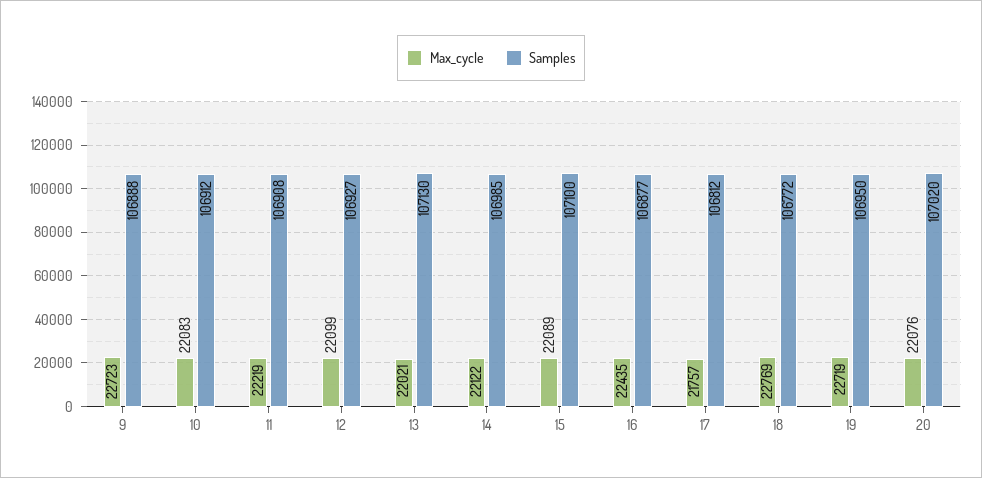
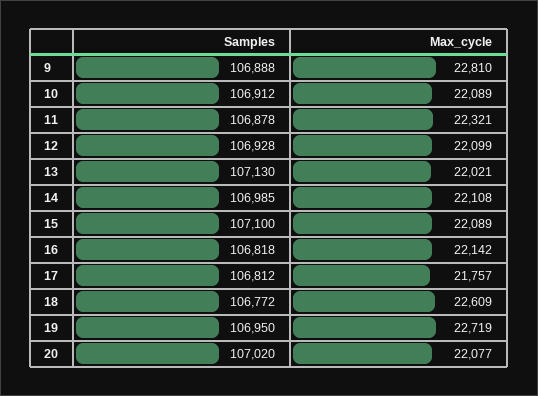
Max_cycle, 9: 22723 -> 22810
Max_cycle, 10: 22083 -> 22089
Max_cycle, 11: 22219 -> 22321
Samples, 11: 106908 -> 106878
Samples, 12: 106927 -> 106928
Max_cycle, 14: 22122 -> 22108
Max_cycle, 16: 22435 -> 22142
Samples, 16: 106877 -> 106818
Max_cycle, 18: 22769 -> 22609
Max_cycle, 20: 22076 -> 22077

